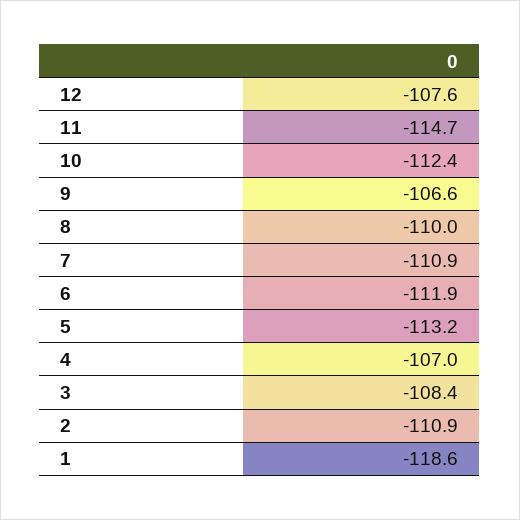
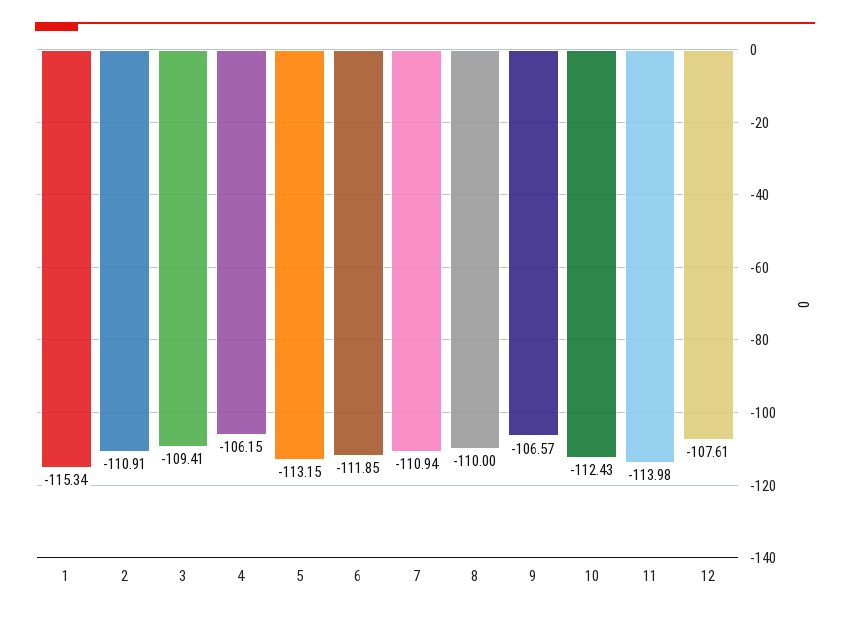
11: -114.7 -> -113.98
4: -107 -> -106.15
3: -108.4 -> -109.41
1: -118.6 -> -115.34

